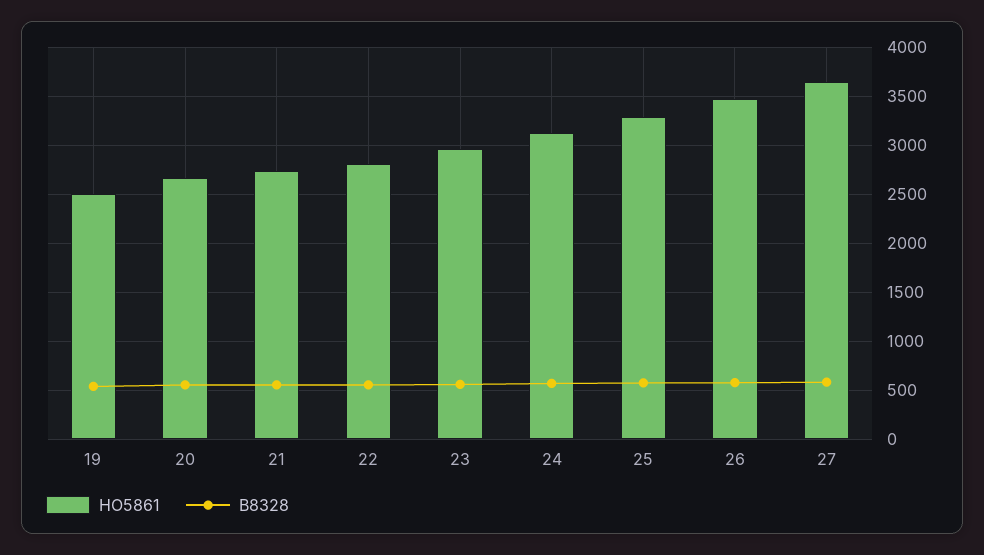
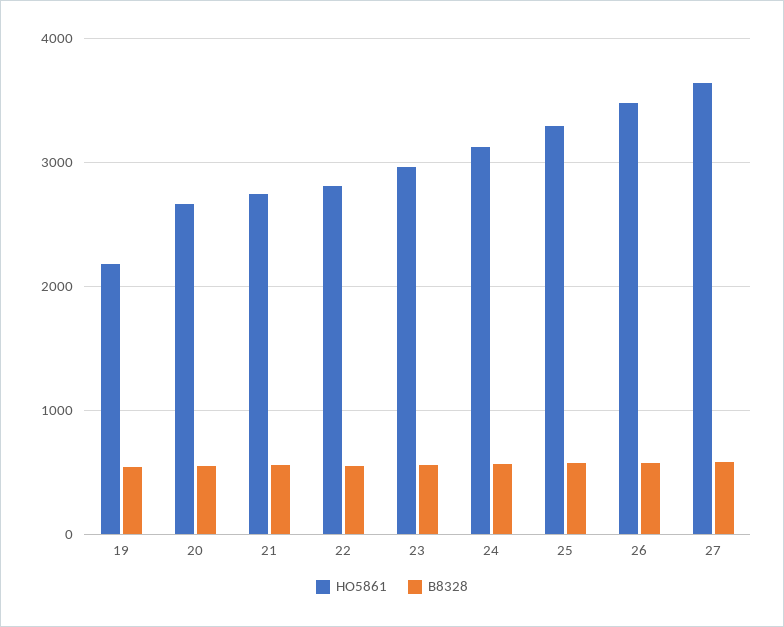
HO5861, 19: 2500 -> 2200

